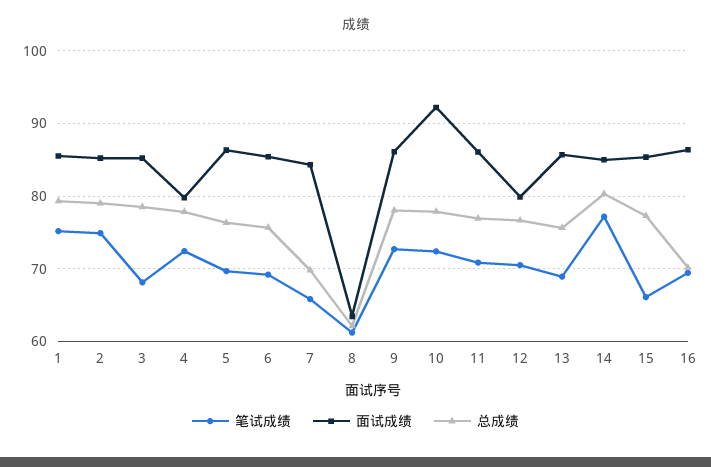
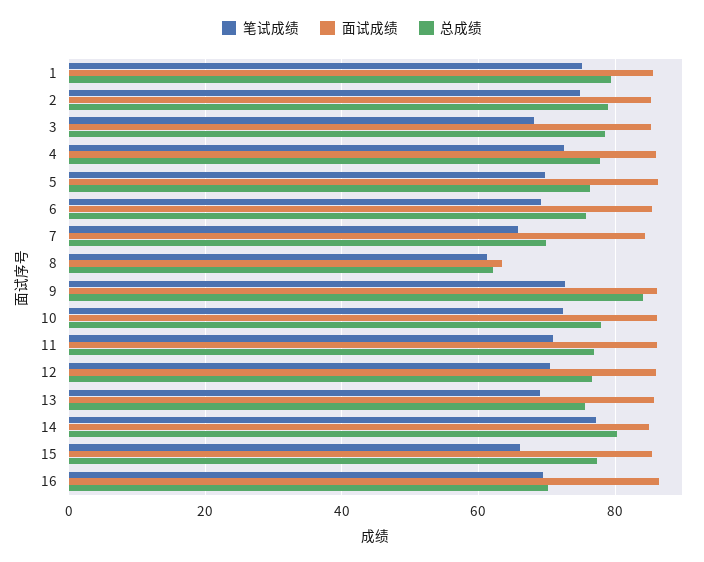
面试成绩, 4: 80 -> 86
总成绩, 9: 78 -> 84
面试成绩, 10: 92 -> 86
面试成绩, 12: 80 -> 86

